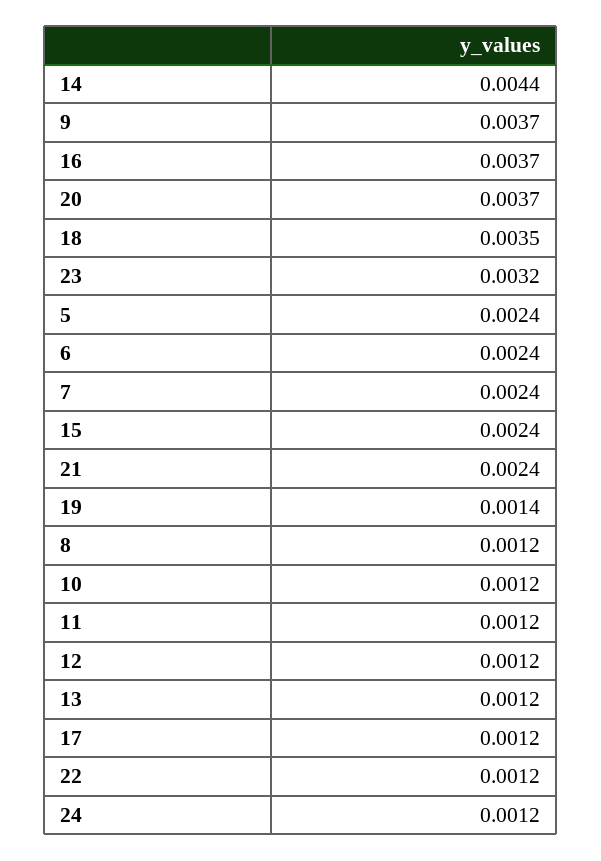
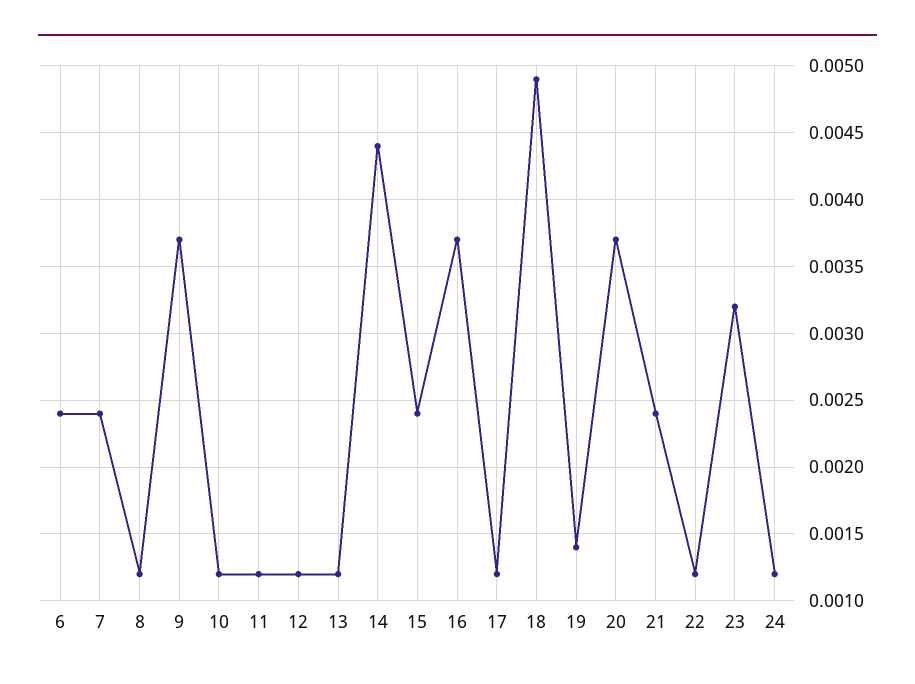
18: 0.0035 -> 0.0049
5: 0.0024 -> none

